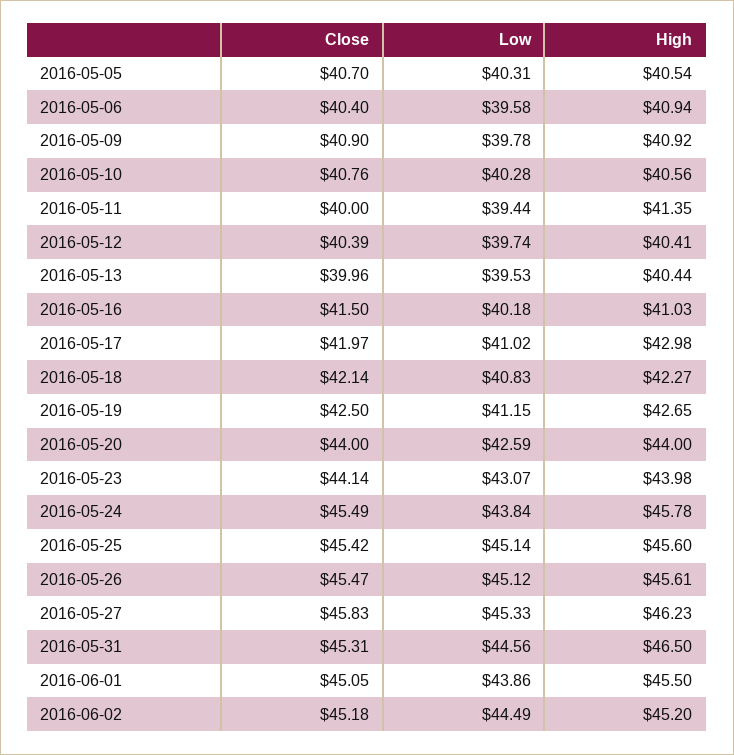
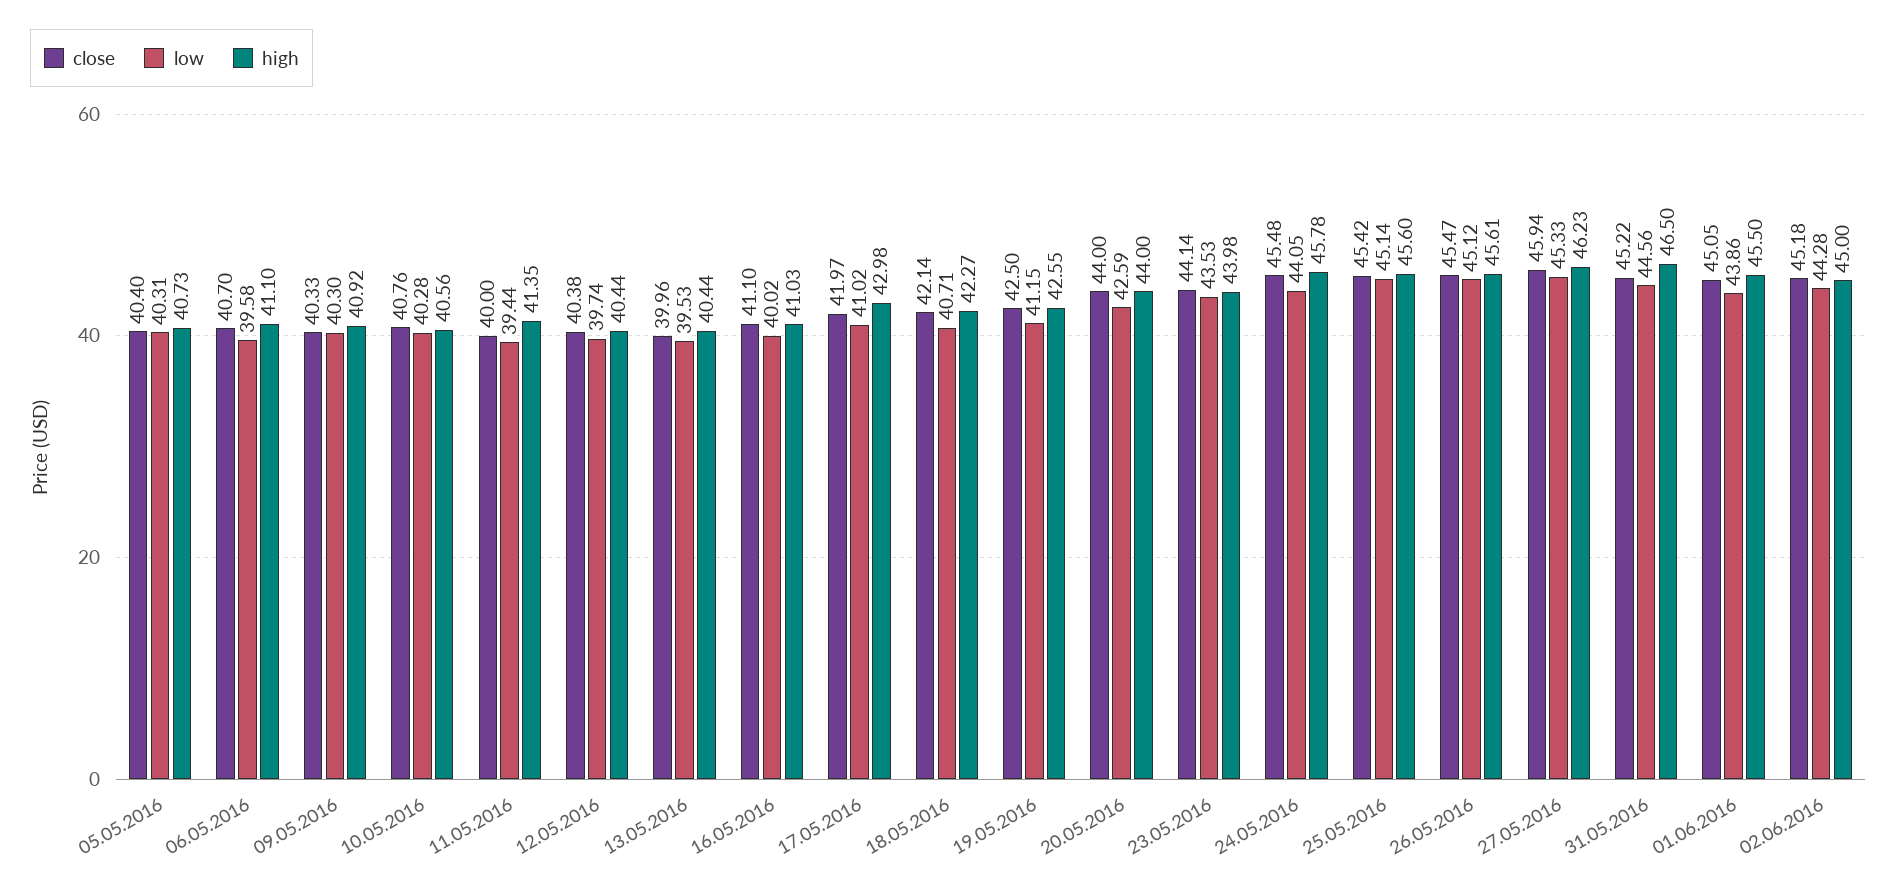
Close, 2016-05-05: 40.7 -> 40.4
High, 2016-05-05: 40.54 -> 40.73
Close, 2016-05-06: 40.4 -> 40.7
High, 2016-05-06: 40.94 -> 41.1
Close, 2016-05-09: 40.9 -> 40.33
Low, 2016-05-09: 39.78 -> 40.3
Close, 2016-05-12: 40.39 -> 40.38
High, 2016-05-12: 40.41 -> 40.44
Close, 2016-05-16: 41.5 -> 41.1
Low, 2016-05-16: 40.18 -> 40.02
Low, 2016-05-18: 40.83 -> 40.71
High, 2016-05-19: 42.65 -> 42.55
Low, 2016-05-23: 43.07 -> 43.53
Close, 2016-05-24: 45.49 -> 45.48
Low, 2016-05-24: 43.84 -> 44.05
Close, 2016-05-27: 45.83 -> 45.94
Close, 2016-05-31: 45.31 -> 45.22
Low, 2016-06-02: 44.49 -> 44.28
High, 2016-06-02: 45.2 -> 45

